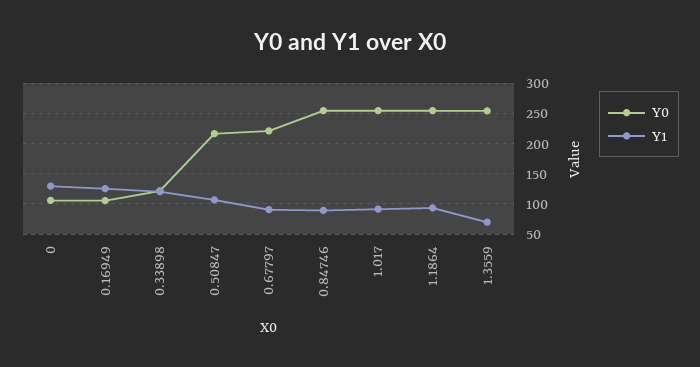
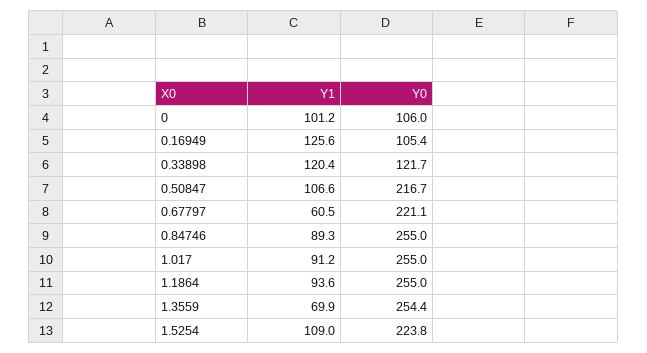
Y1, 0: 130 -> 101.2
Y1, 0.67797: 90 -> 60.5
Y1, 1.5254: none -> 109
Y0, 1.5254: none -> 223.8

